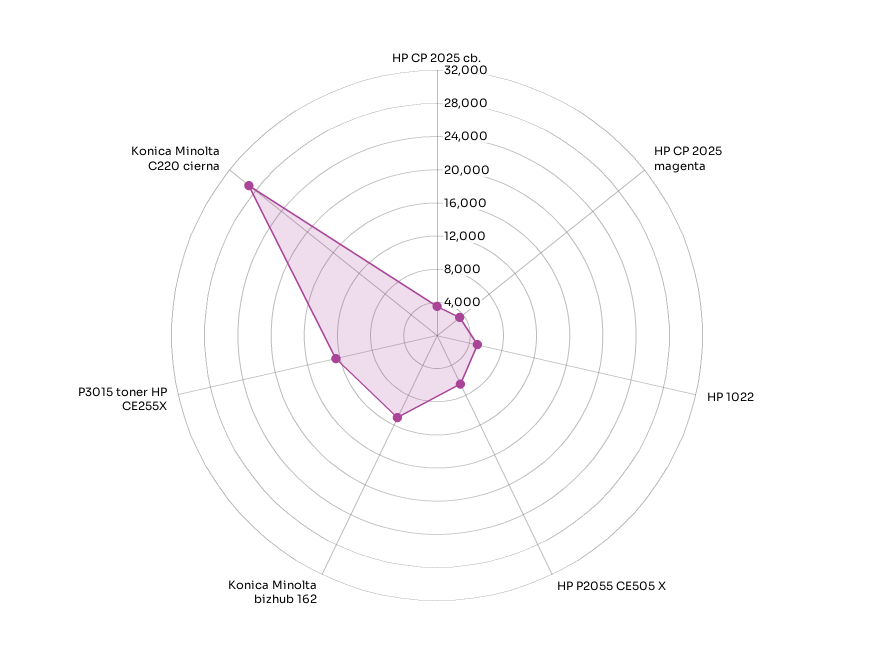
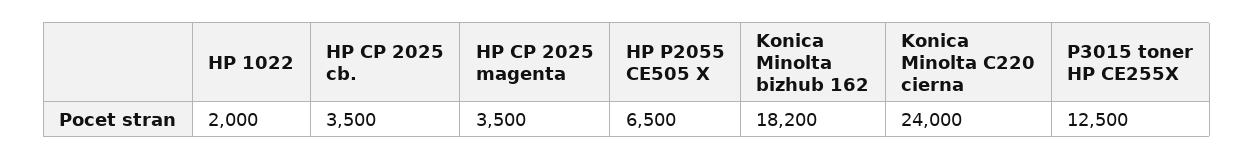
HP 1022: 5000 -> 2000
Konica Minolta bizhub 162: 11000 -> 18200
Konica Minolta C220 cierna: 29000 -> 24000

